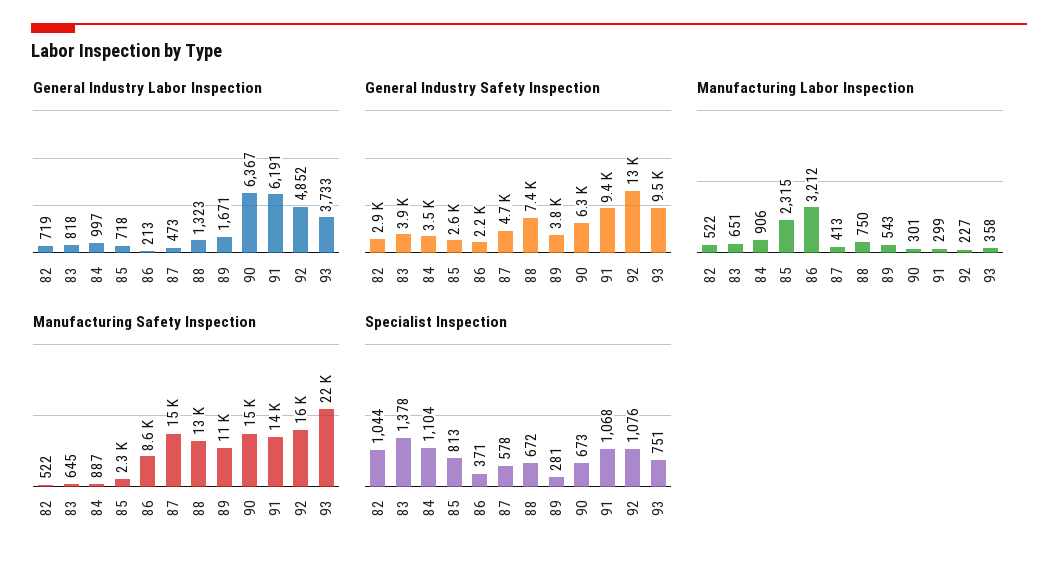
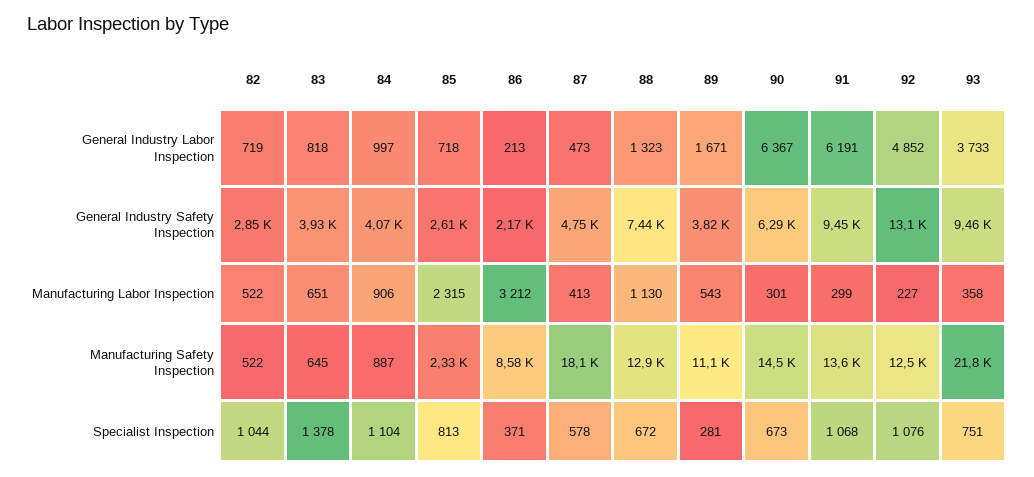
General Industry Safety Inspection, 84: 3500 -> 4070
Manufacturing Labor Inspection, 88: 750 -> 1130
Manufacturing Safety Inspection, 87: 15000 -> 18100
Manufacturing Safety Inspection, 92: 16000 -> 12500

